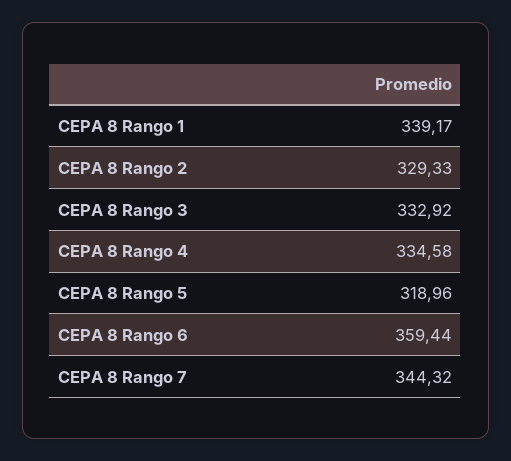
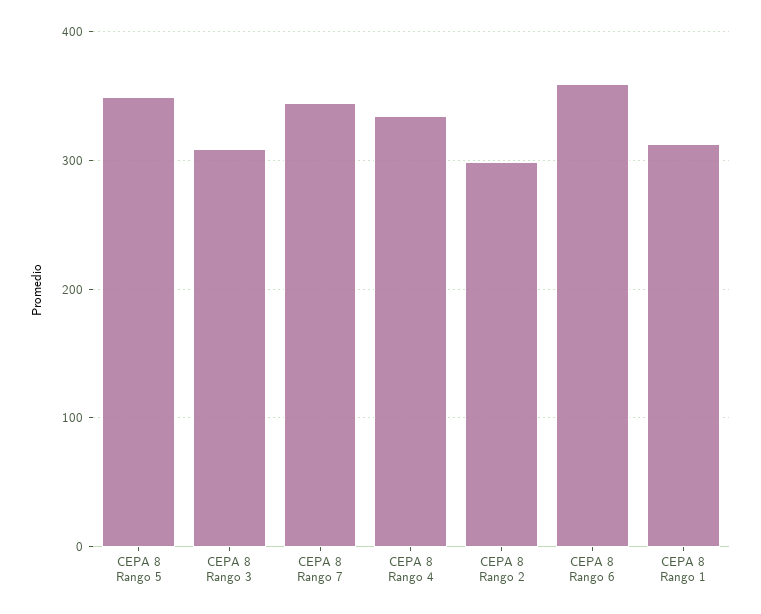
CEPA 8 Rango 1: 339.17 -> 310
CEPA 8 Rango 2: 329.33 -> 300
CEPA 8 Rango 3: 332.92 -> 310
CEPA 8 Rango 5: 318.96 -> 350

